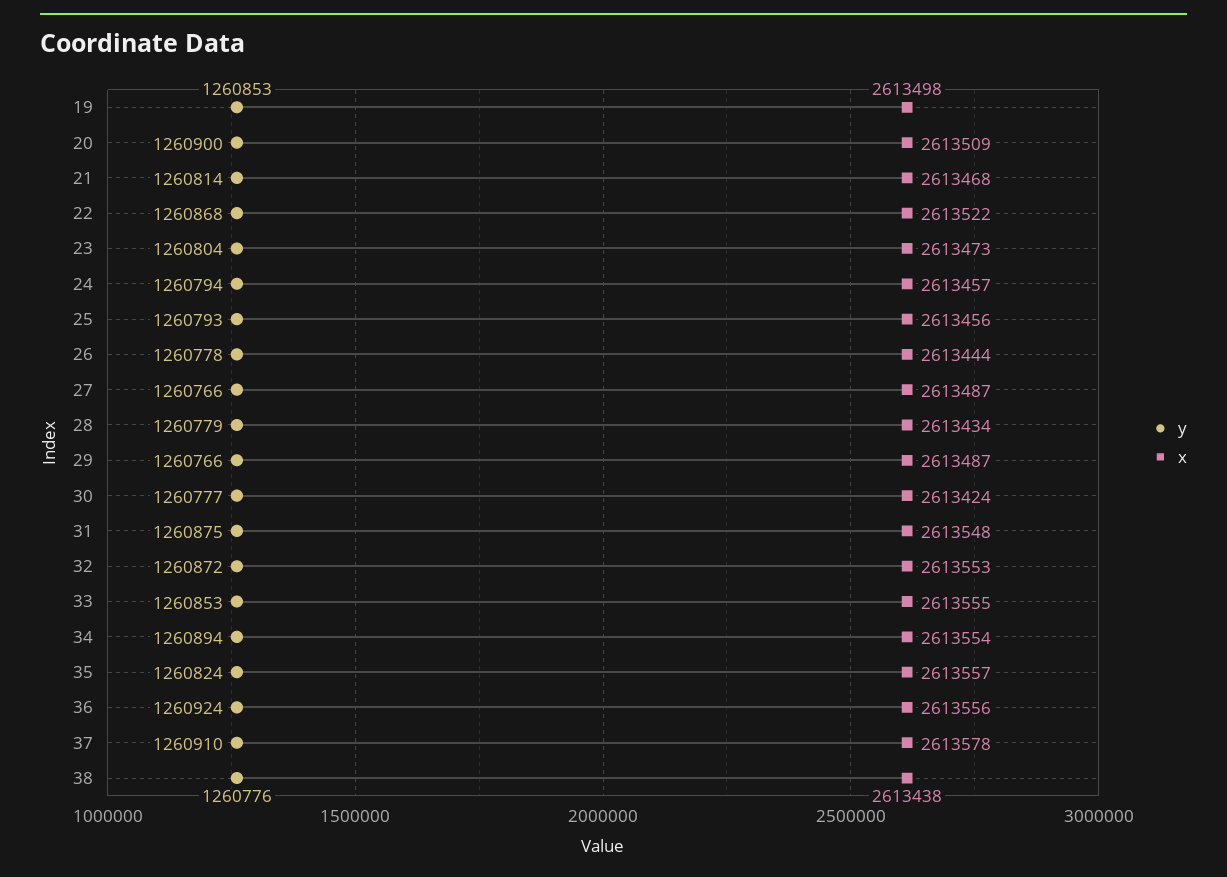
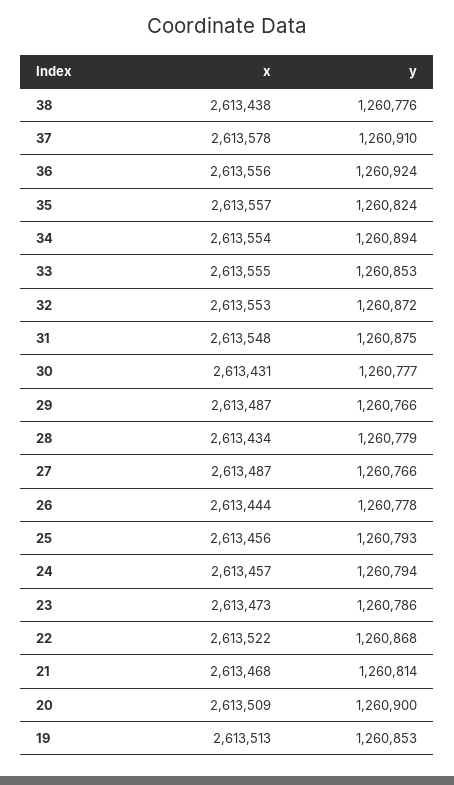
x, 19: 2613498 -> 2613513
y, 23: 1260804 -> 1260786
x, 30: 2613424 -> 2613431

